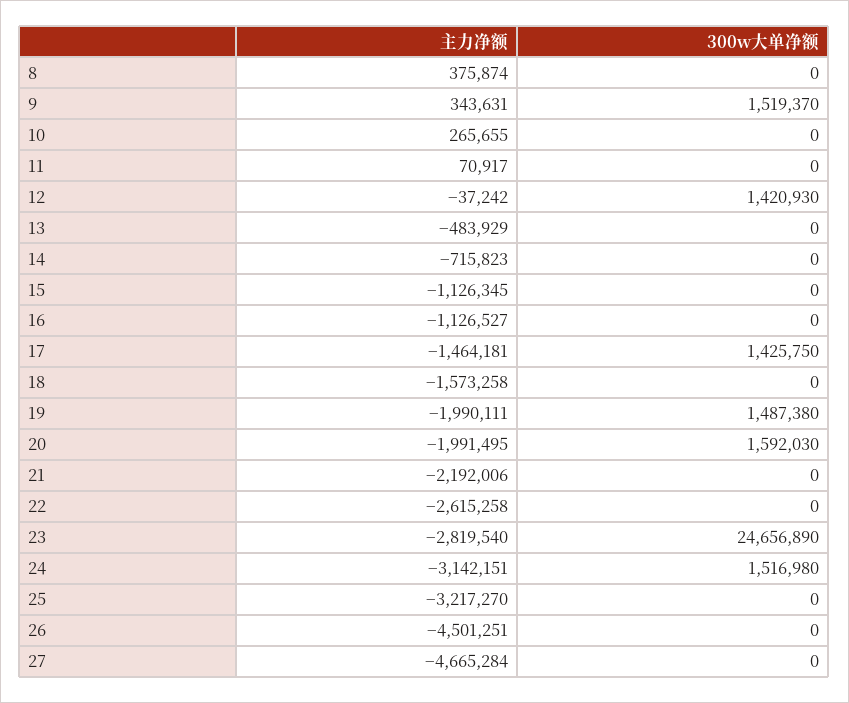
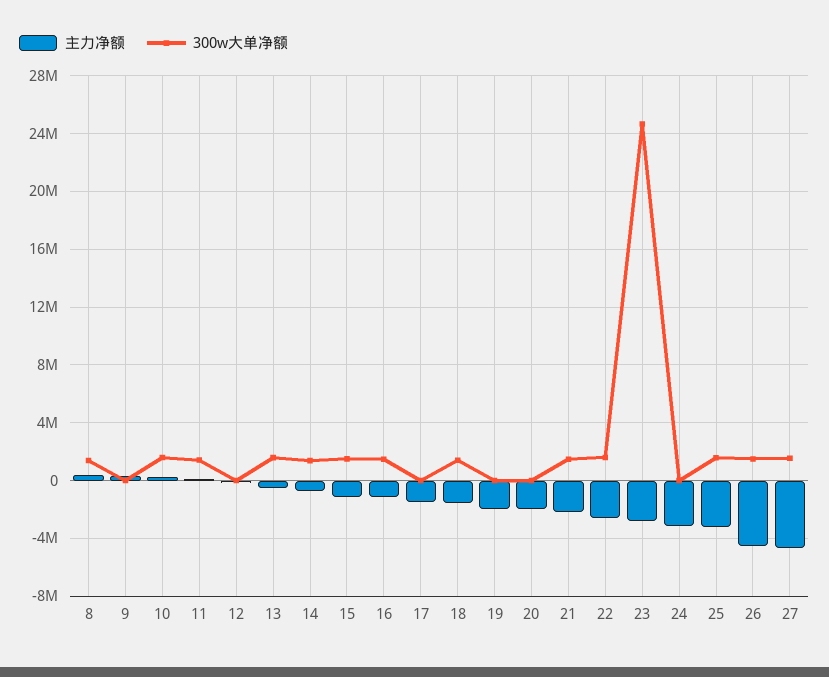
300w大单净额, 8: 0 -> 1500000
300w大单净额, 9: 1519370 -> 0
300w大单净额, 10: 0 -> 1500000
300w大单净额, 11: 0 -> 1500000
300w大单净额, 12: 1420930 -> 0
300w大单净额, 13: 0 -> 1500000
300w大单净额, 14: 0 -> 1500000
300w大单净额, 15: 0 -> 1500000
300w大单净额, 16: 0 -> 1500000
300w大单净额, 17: 1425750 -> 0
300w大单净额, 18: 0 -> 1500000
300w大单净额, 19: 1487380 -> 0
300w大单净额, 20: 1592030 -> 0
300w大单净额, 21: 0 -> 1500000
300w大单净额, 22: 0 -> 1500000
300w大单净额, 24: 1516980 -> 0
300w大单净额, 25: 0 -> 1500000
300w大单净额, 26: 0 -> 1500000
300w大单净额, 27: 0 -> 1500000

